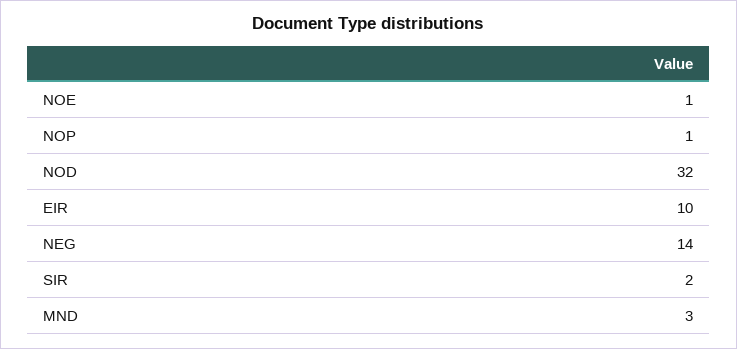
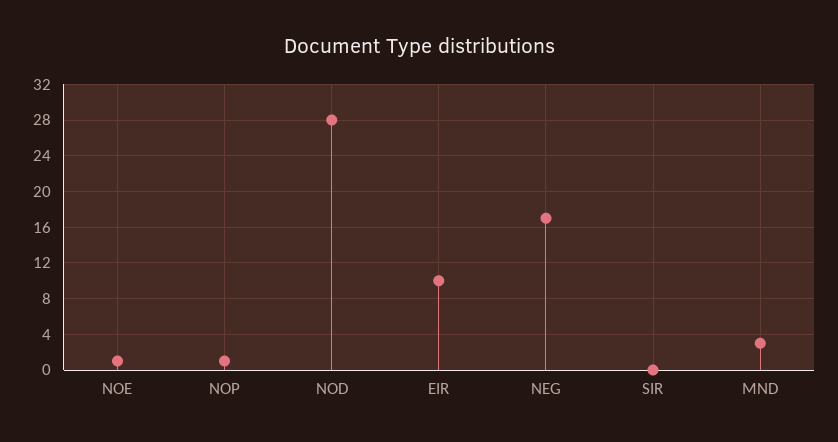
NOD: 32 -> 28
NEG: 14 -> 17
SIR: 2 -> 0

